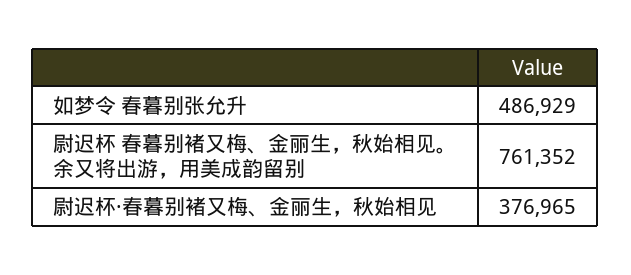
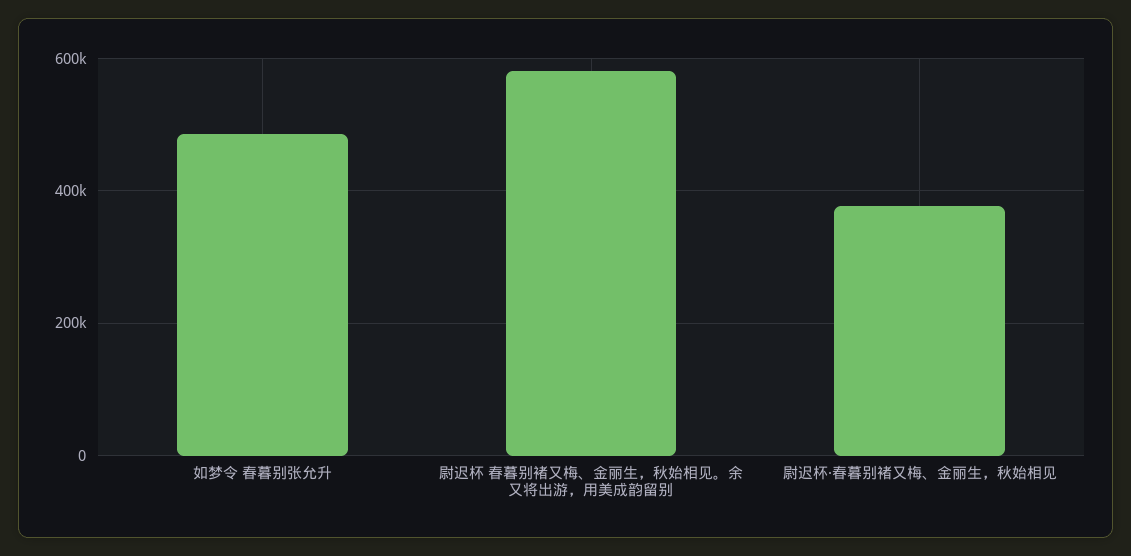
尉迟杯 春暮别褚又梅、金丽生，秋始相见。余又将出游，用美成韵留别: 761352 -> 580000

